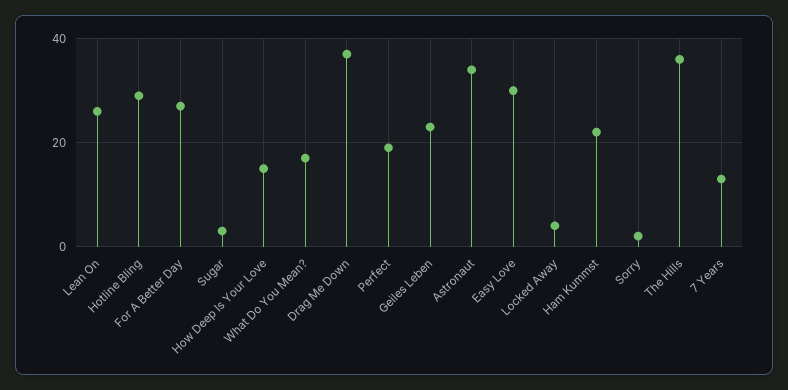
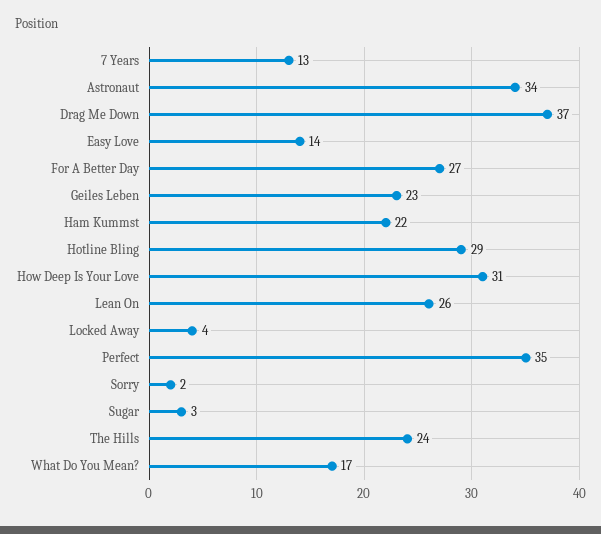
How Deep Is Your Love: 15 -> 31
Perfect: 20 -> 35
Easy Love: 30 -> 14
The Hills: 35 -> 24

